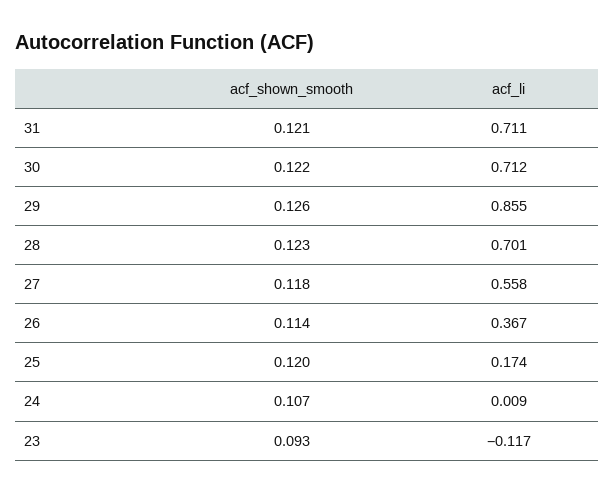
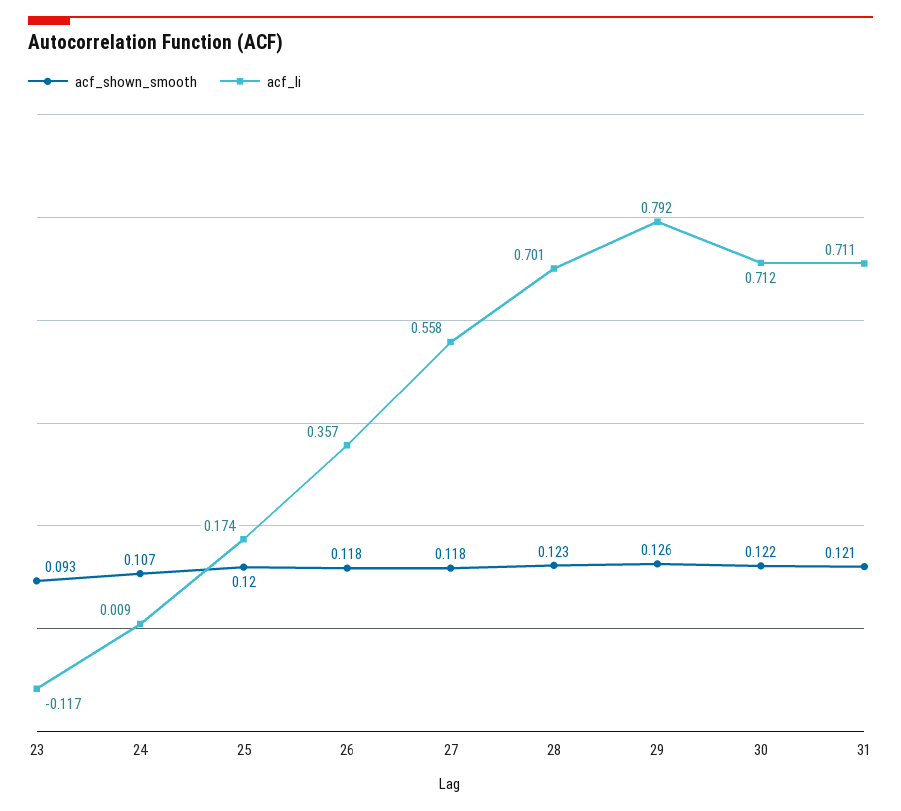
acf_li, 29: 0.855 -> 0.792
acf_shown_smooth, 26: 0.114 -> 0.118
acf_li, 26: 0.367 -> 0.357

